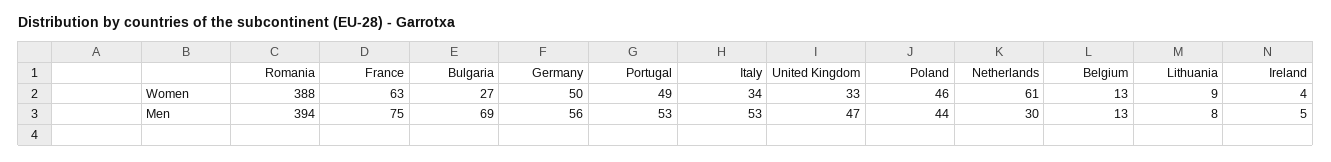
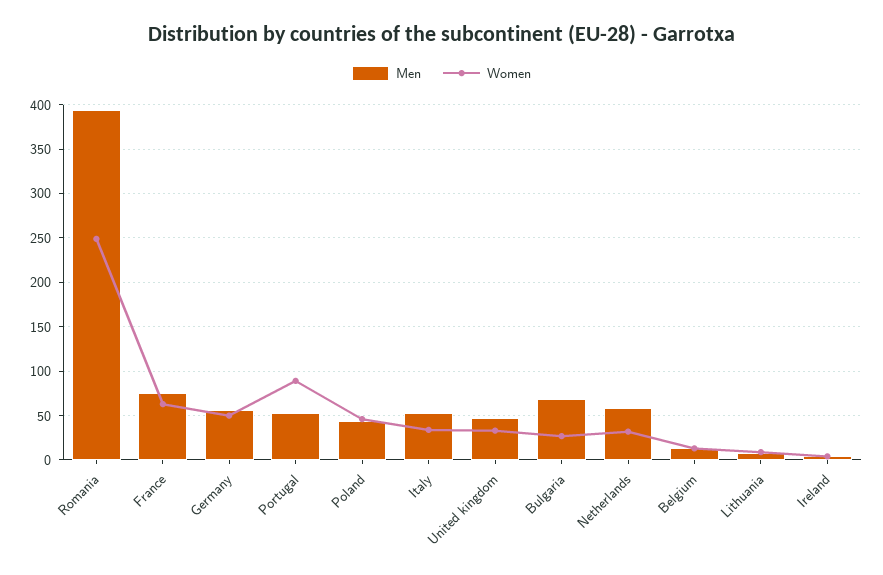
Women, Romania: 388 -> 250
Women, Portugal: 49 -> 90
Women, Netherlands: 61 -> 30
Men, Netherlands: 30 -> 60

